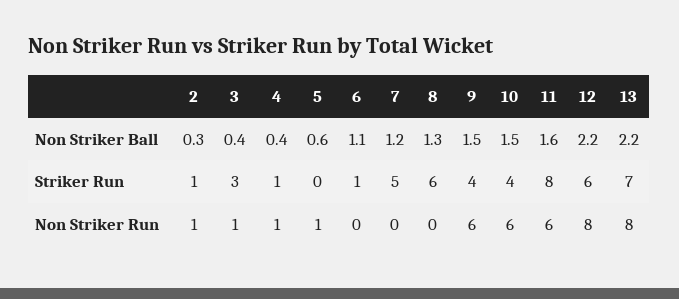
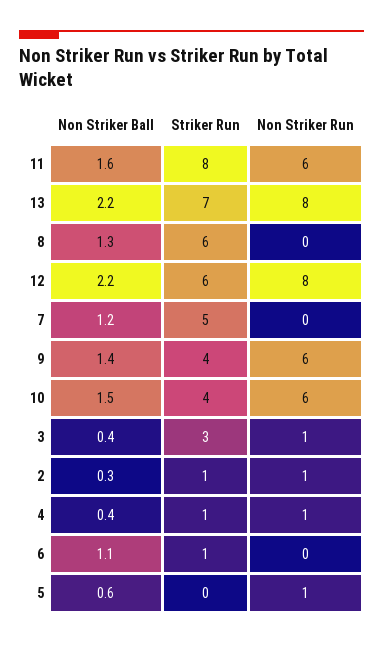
9, Non Striker Ball: 1.5 -> 1.4

